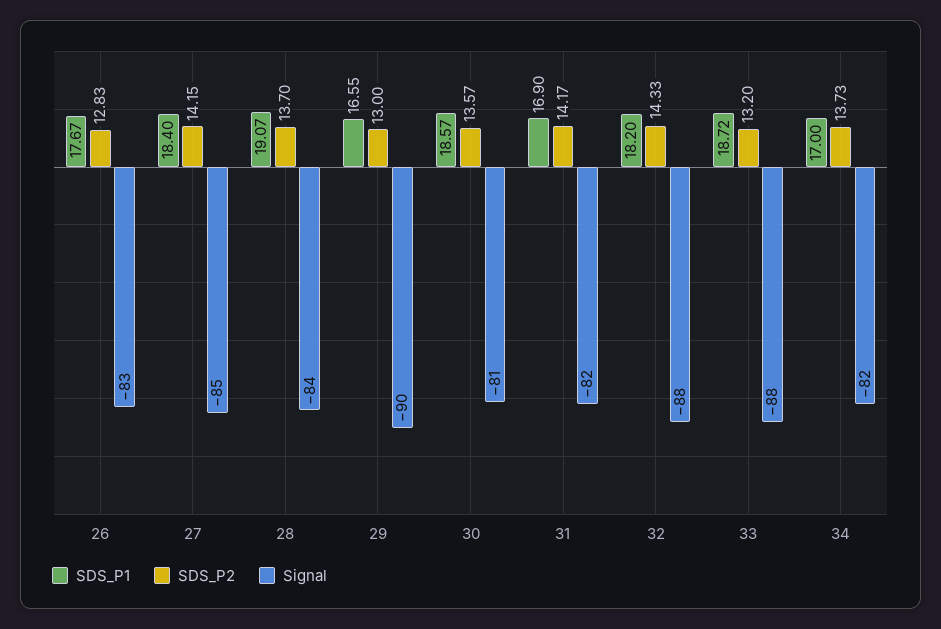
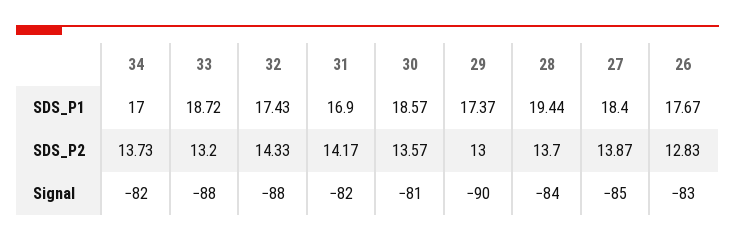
SDS_P2, 27: 14.15 -> 13.87
SDS_P1, 28: 19.07 -> 19.44
SDS_P1, 29: 16.55 -> 17.37
SDS_P1, 32: 18.2 -> 17.43

